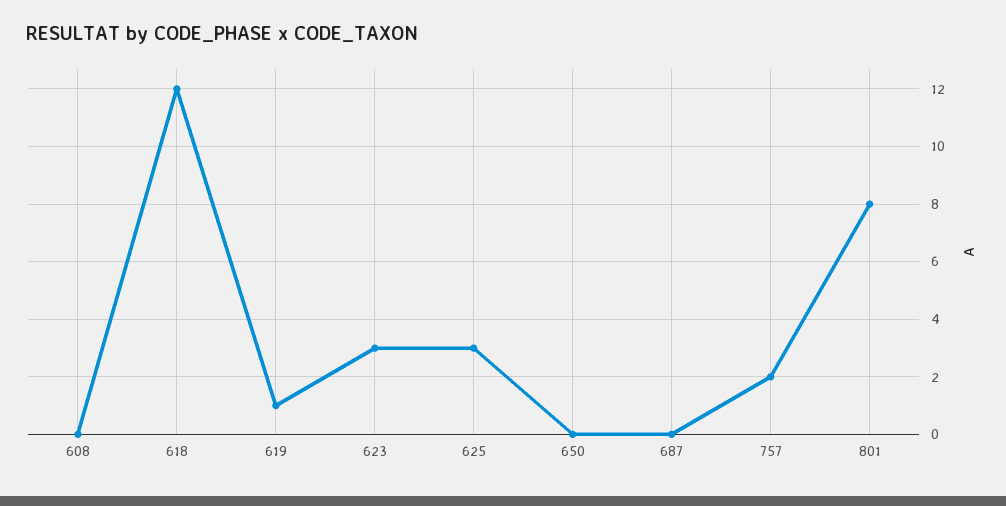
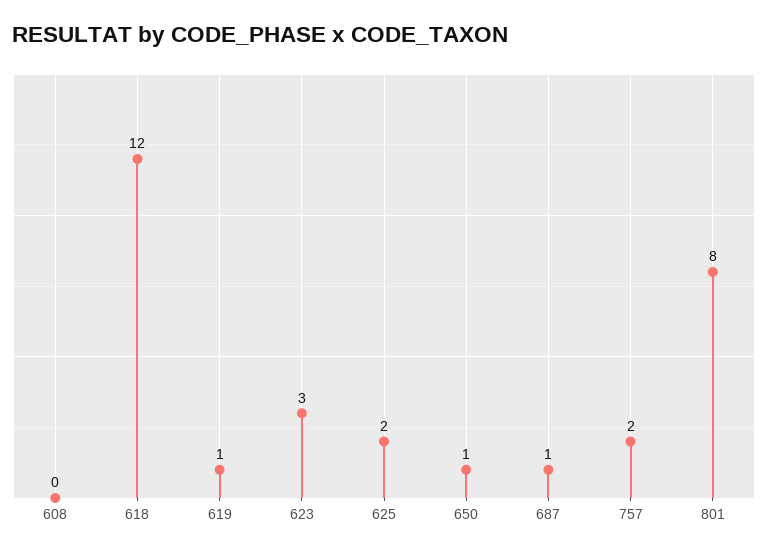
625: 3 -> 2
650: 0 -> 1
687: 0 -> 1

